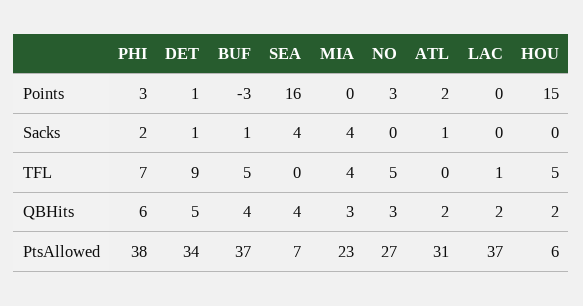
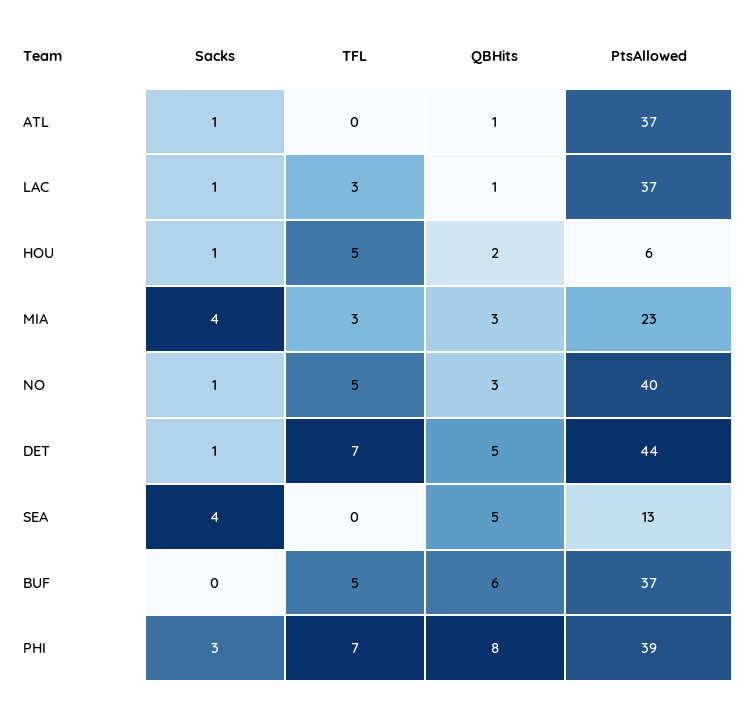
PHI, Points: 3 -> none
DET, Points: 1 -> none
BUF, Points: -3 -> none
SEA, Points: 16 -> none
MIA, Points: 0 -> none
NO, Points: 3 -> none
ATL, Points: 2 -> none
LAC, Points: 0 -> none
HOU, Points: 15 -> none
PHI, Sacks: 2 -> 3
BUF, Sacks: 1 -> 0
NO, Sacks: 0 -> 1
LAC, Sacks: 0 -> 1
HOU, Sacks: 0 -> 1
DET, TFL: 9 -> 7
MIA, TFL: 4 -> 3
LAC, TFL: 1 -> 3
PHI, QBHits: 6 -> 8
BUF, QBHits: 4 -> 6
SEA, QBHits: 4 -> 5
ATL, QBHits: 2 -> 1
LAC, QBHits: 2 -> 1
PHI, PtsAllowed: 38 -> 39
DET, PtsAllowed: 34 -> 44
SEA, PtsAllowed: 7 -> 13
NO, PtsAllowed: 27 -> 40
ATL, PtsAllowed: 31 -> 37

